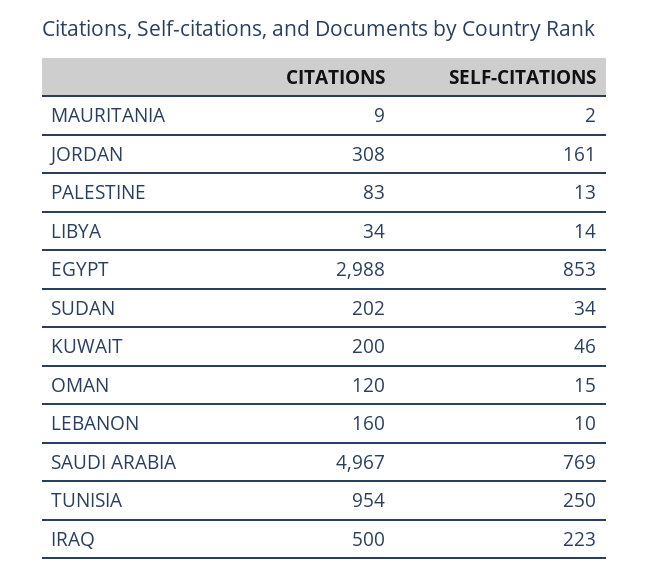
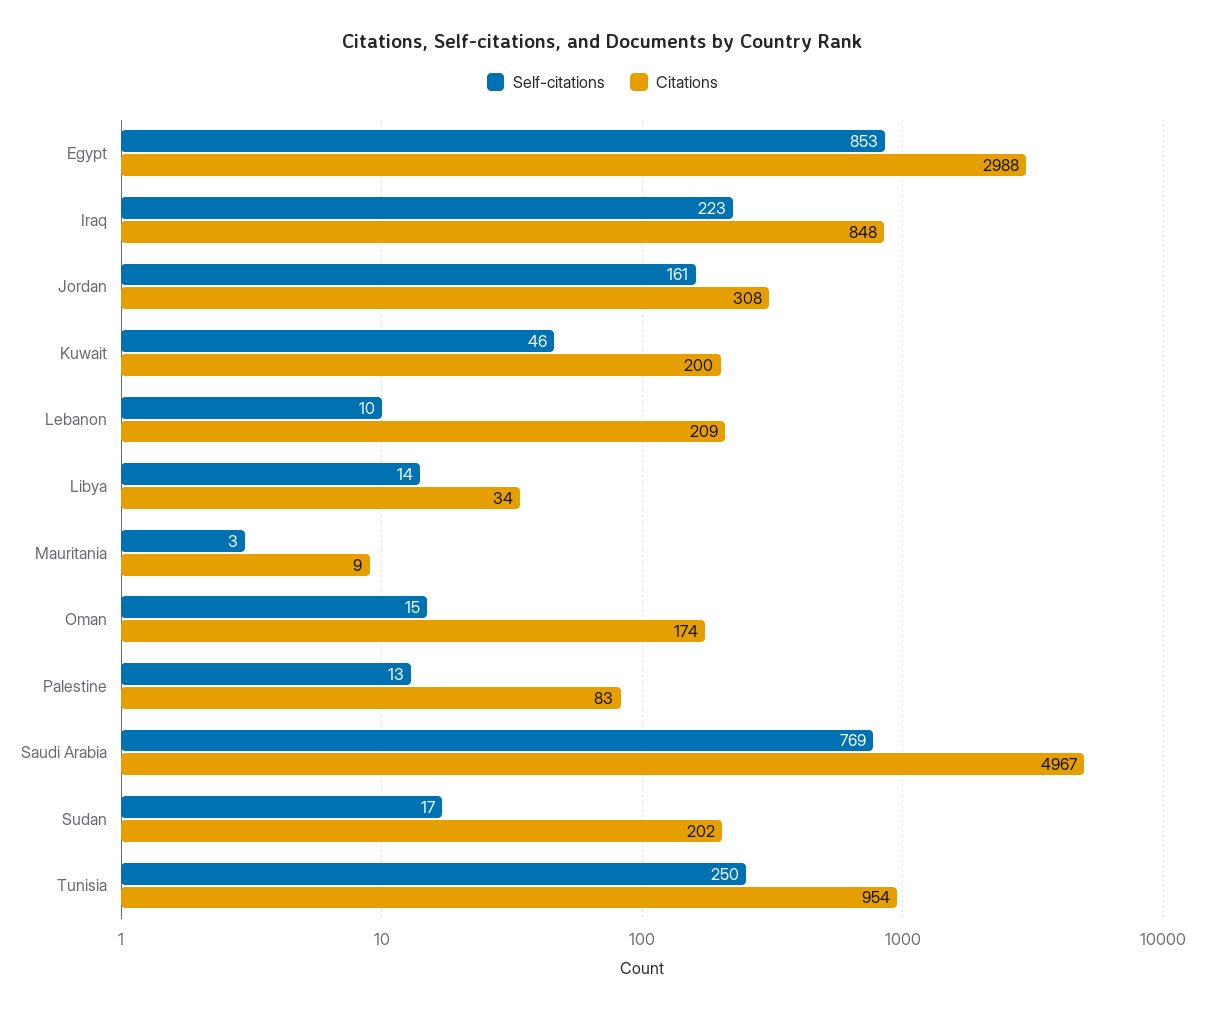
SELF-CITATIONS, MAURITANIA: 2 -> 3
SELF-CITATIONS, SUDAN: 34 -> 17
CITATIONS, OMAN: 120 -> 174
CITATIONS, LEBANON: 160 -> 209
CITATIONS, IRAQ: 500 -> 848

